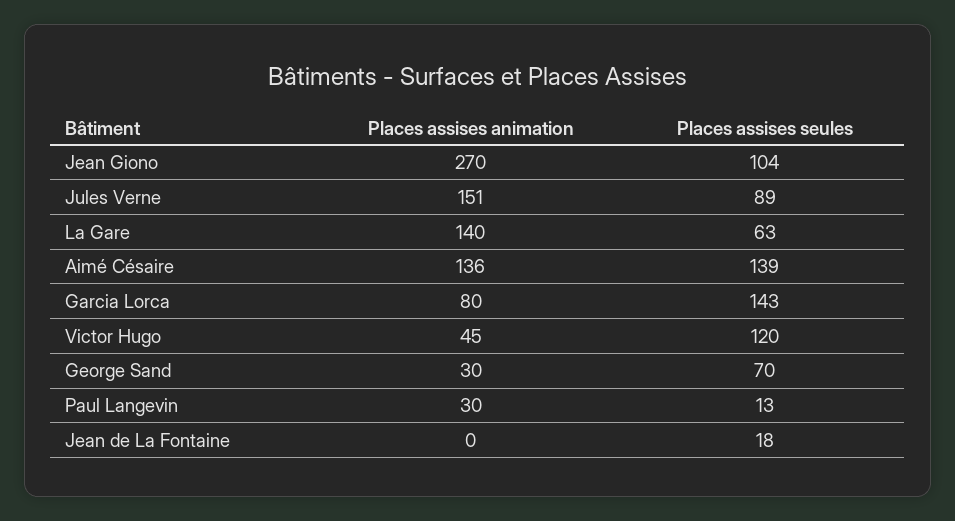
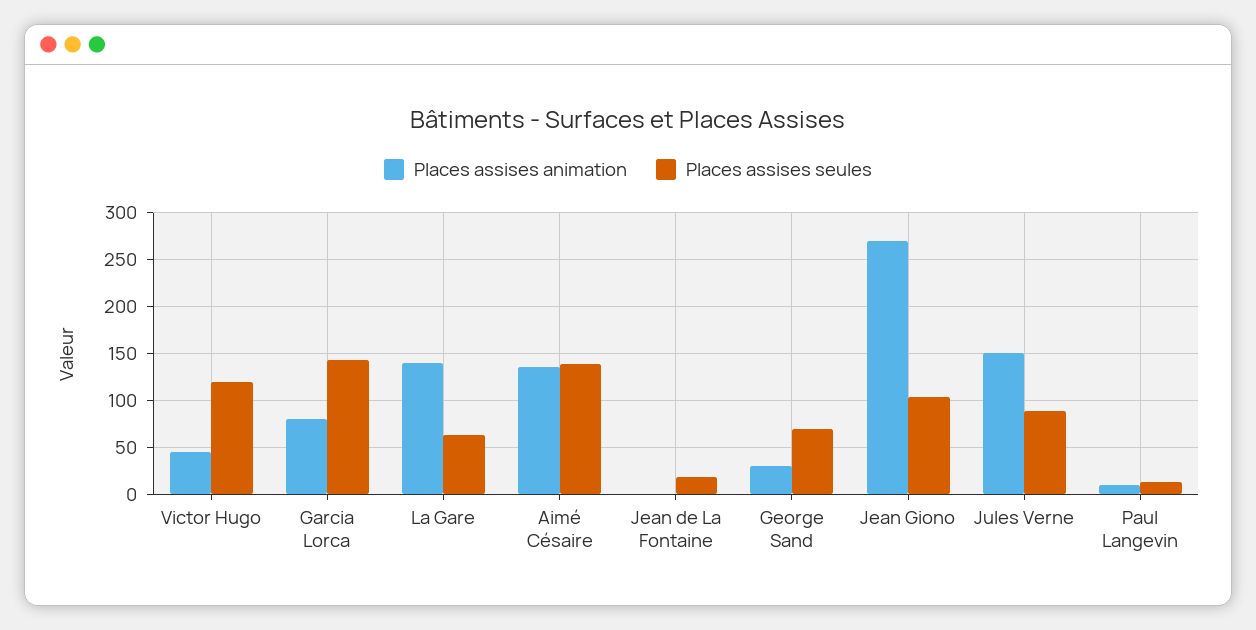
Places assises animation, Paul Langevin: 30 -> 10

